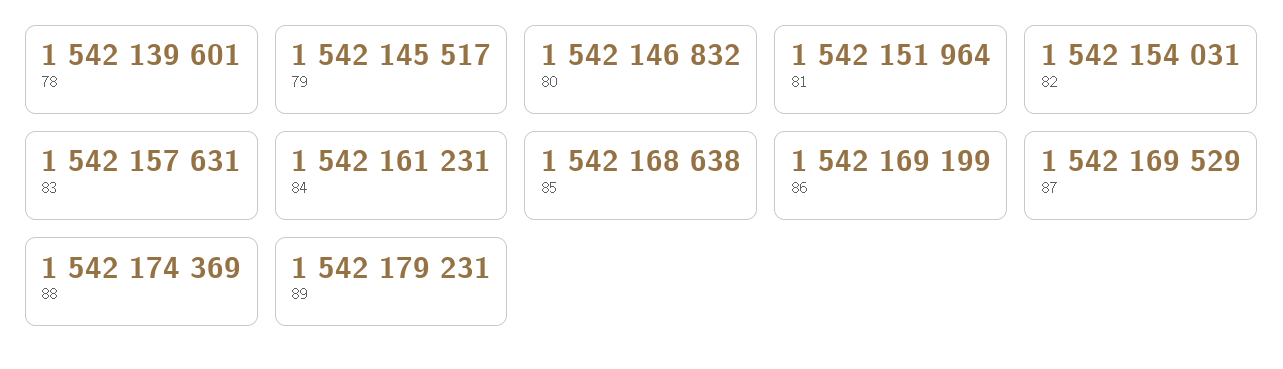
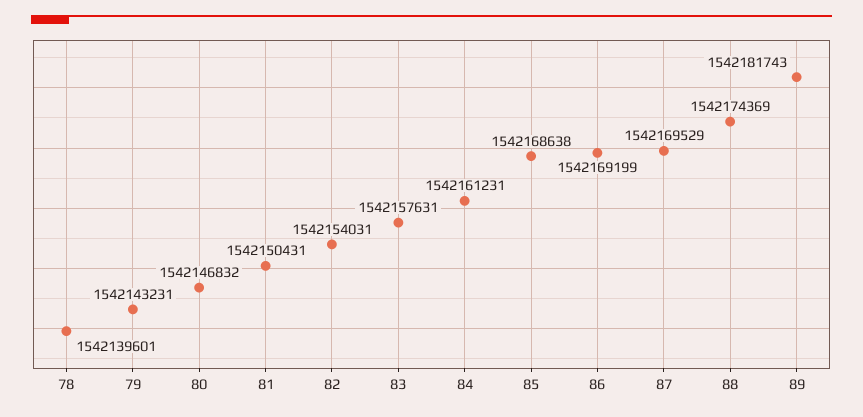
79: 1542145517 -> 1542143231
81: 1542151964 -> 1542150431
89: 1542179231 -> 1542181743

